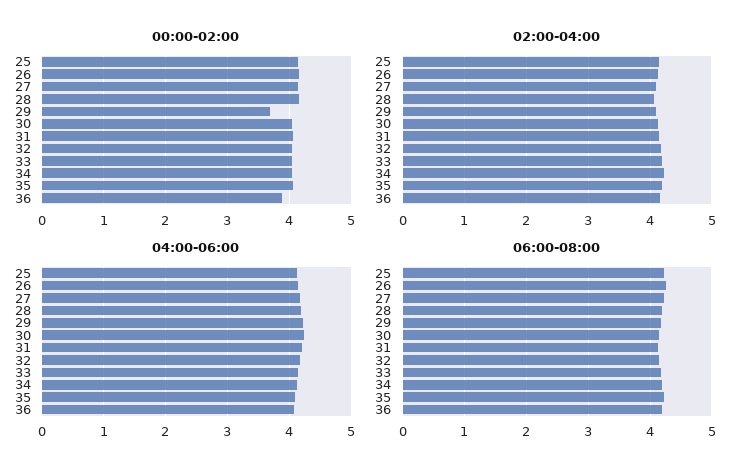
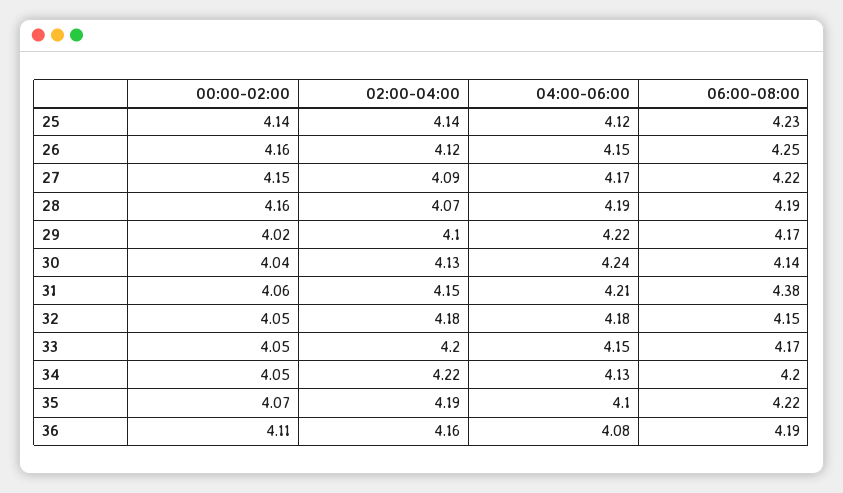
00:00-02:00, 29: 3.7 -> 4.02
00:00-02:00, 36: 3.9 -> 4.11
06:00-08:00, 31: 4.1 -> 4.38

